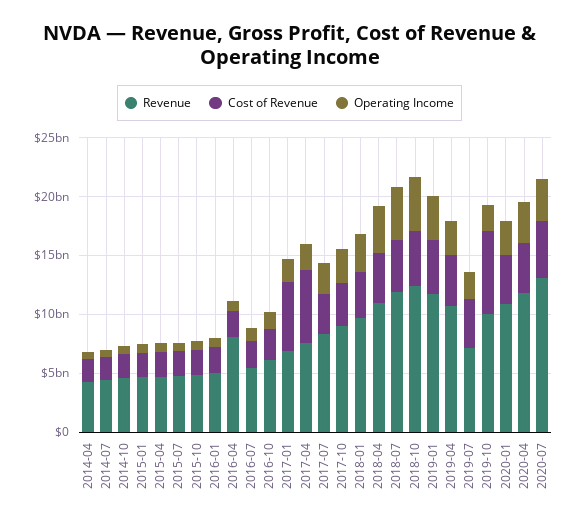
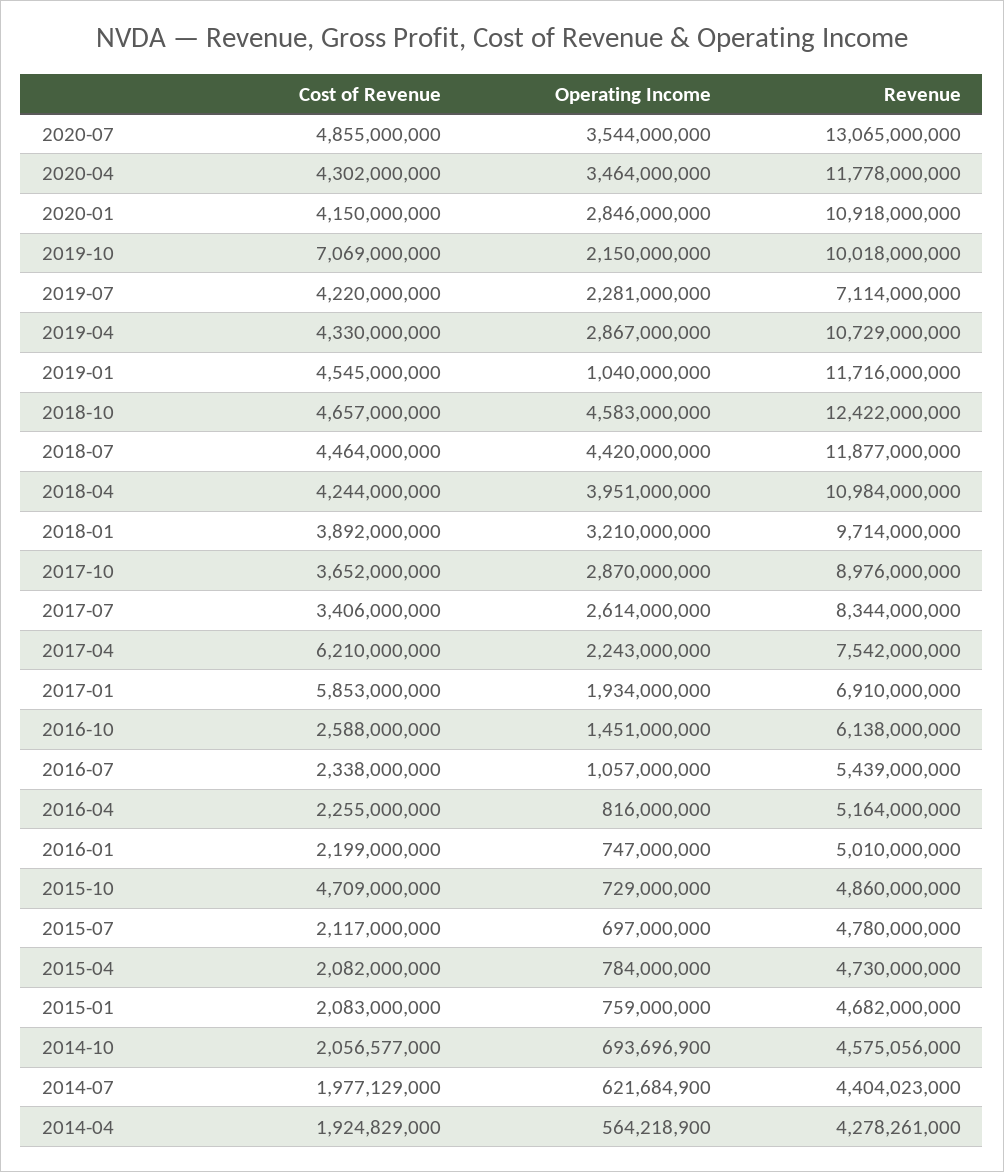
Cost of Revenue, 2015-10: 2000000000 -> 4709000000
Revenue, 2016-04: 8000000000 -> 5164000000
Operating Income, 2019-01: 4000000000 -> 1040000000

